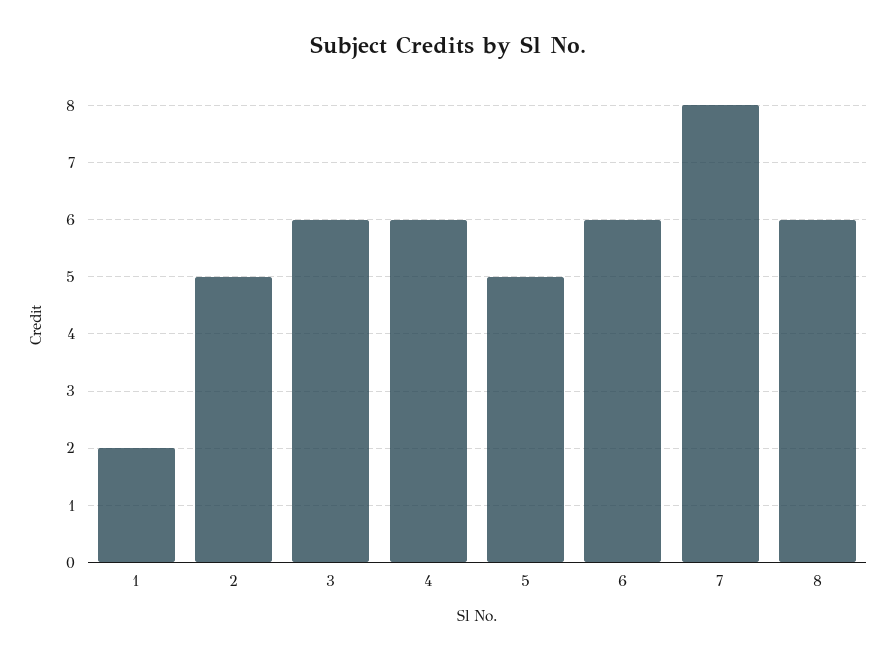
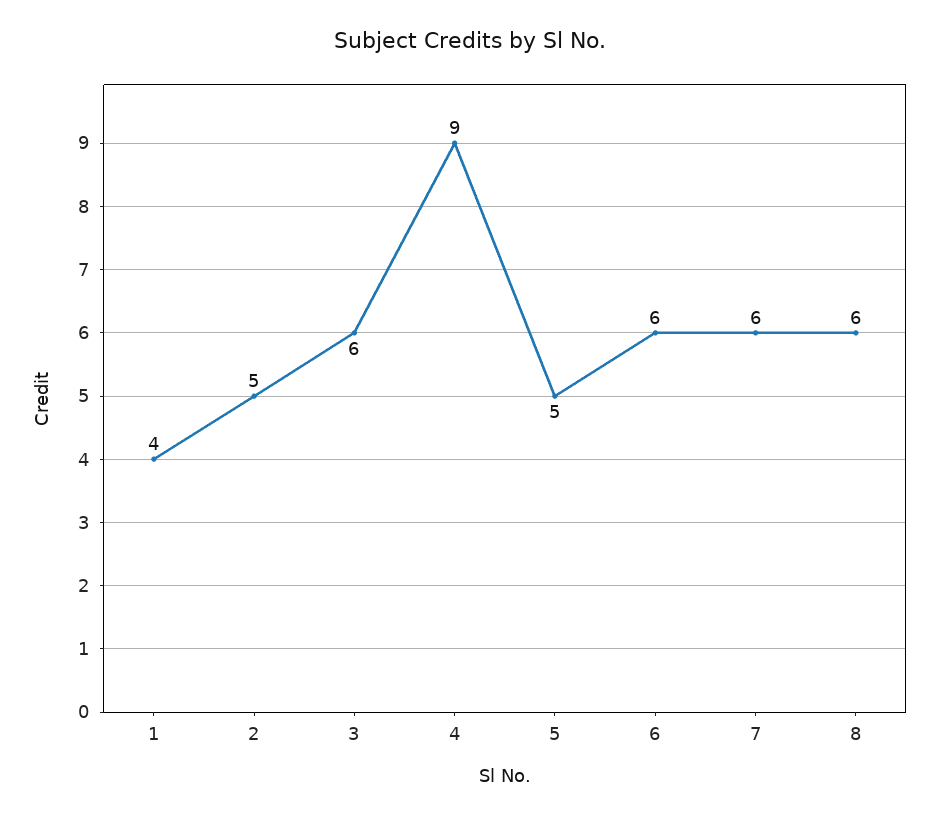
1: 2 -> 4
4: 6 -> 9
7: 8 -> 6

